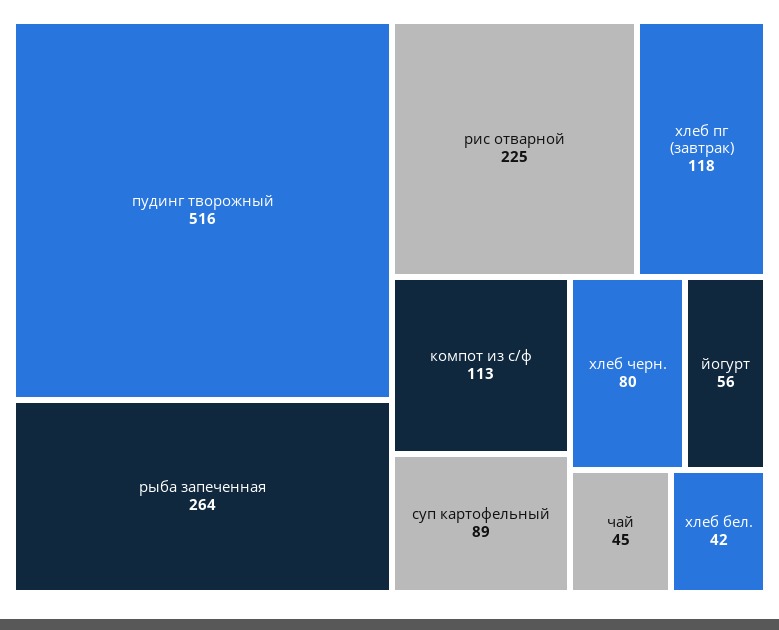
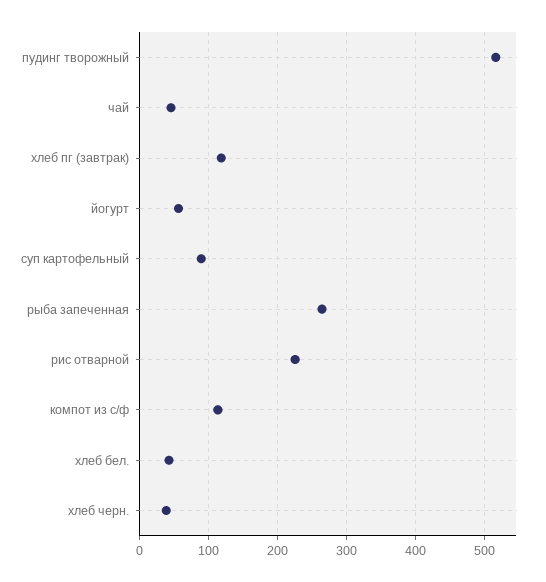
хлеб черн.: 80 -> 40

